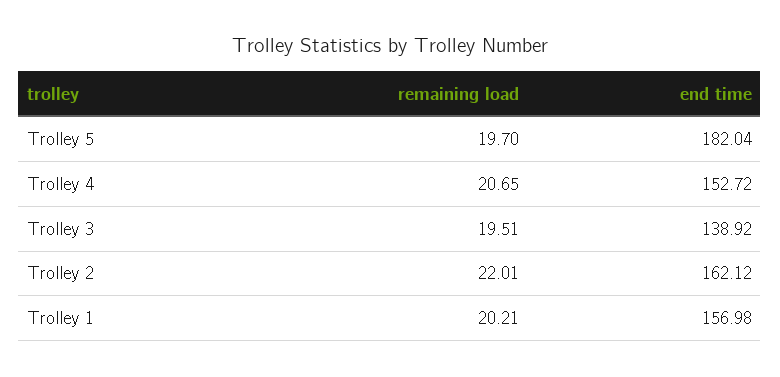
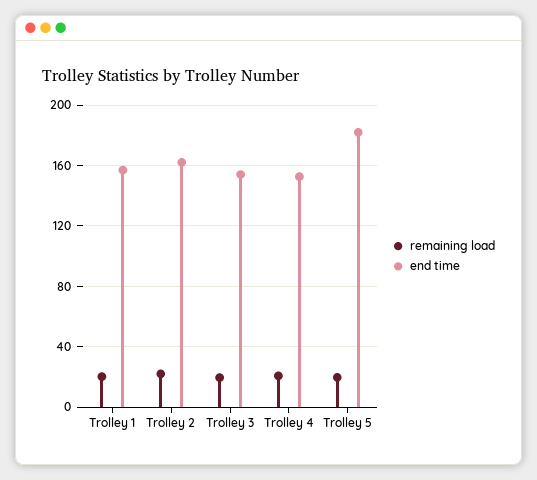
end time, Trolley 3: 138.92 -> 155

